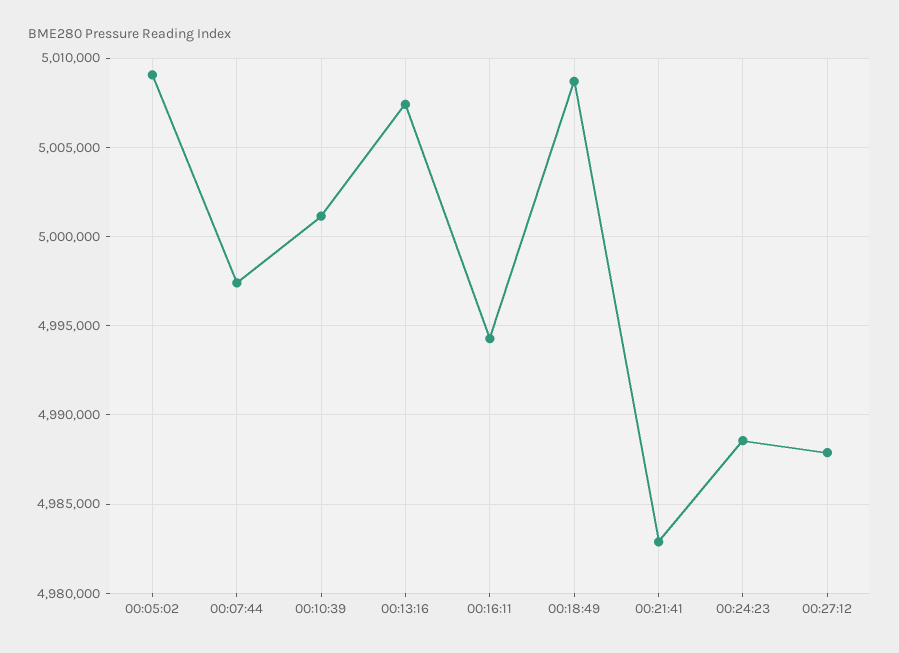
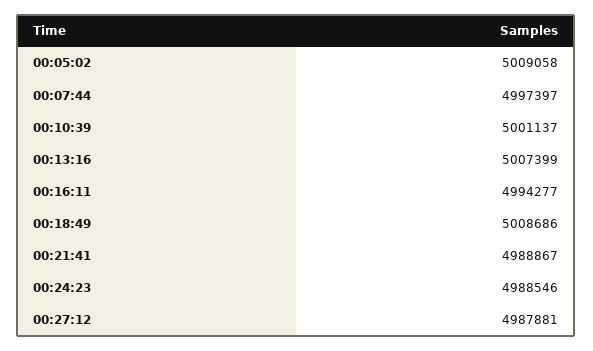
00:21:41: 4983000 -> 4988867

